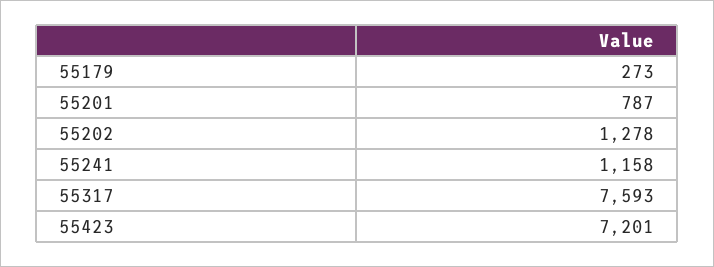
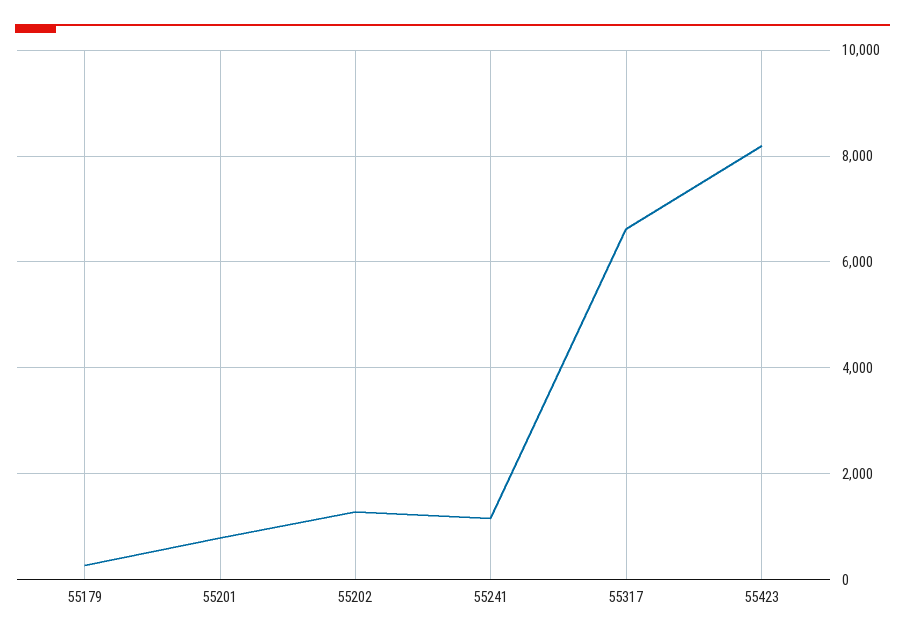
55317: 7593 -> 6600
55423: 7201 -> 8200

